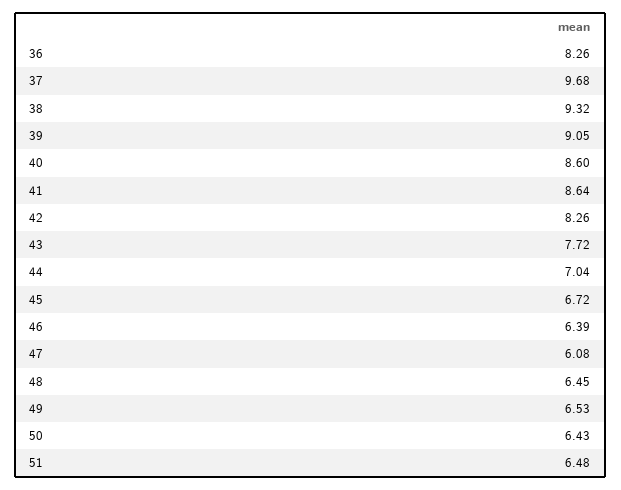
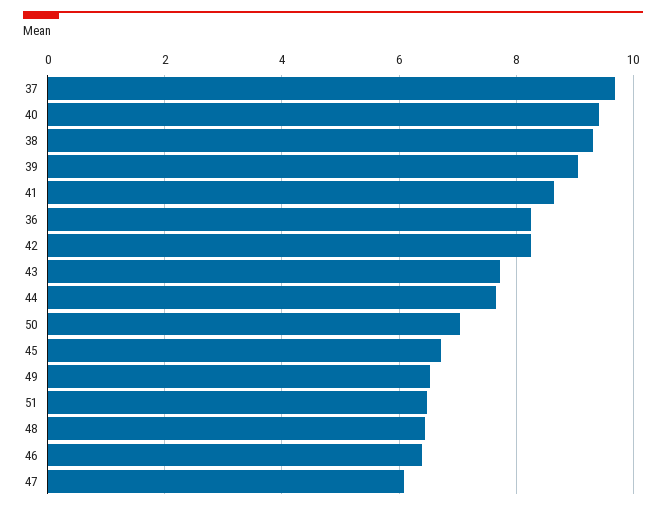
40: 8.6 -> 9.4
44: 7.04 -> 7.6
50: 6.43 -> 7

